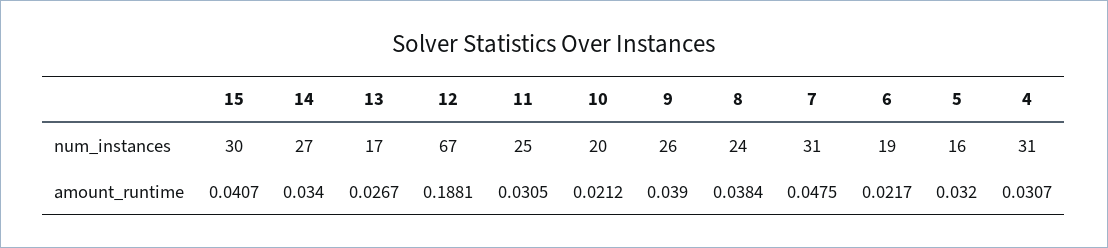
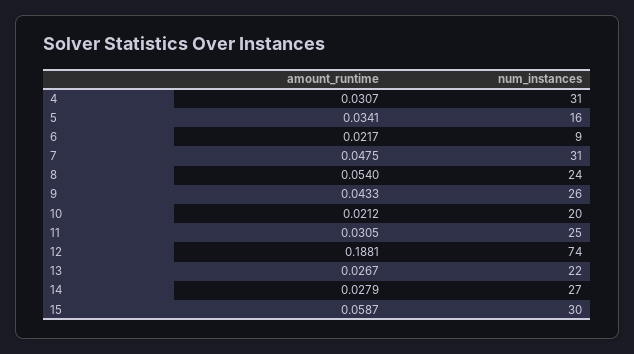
13, num_instances: 17 -> 22
12, num_instances: 67 -> 74
6, num_instances: 19 -> 9
15, amount_runtime: 0.0407 -> 0.0587
14, amount_runtime: 0.034 -> 0.0279
9, amount_runtime: 0.039 -> 0.0433
8, amount_runtime: 0.0384 -> 0.054
5, amount_runtime: 0.032 -> 0.0341

